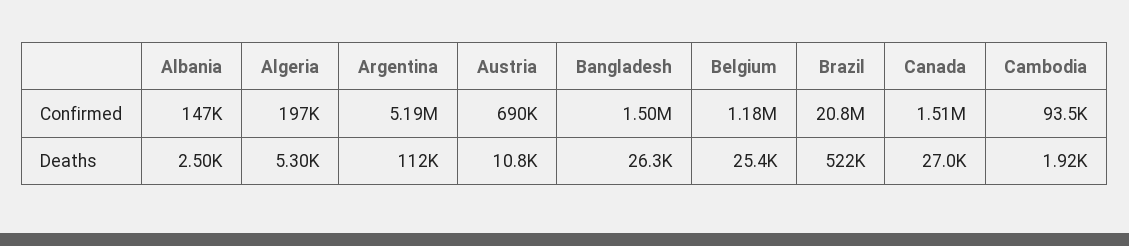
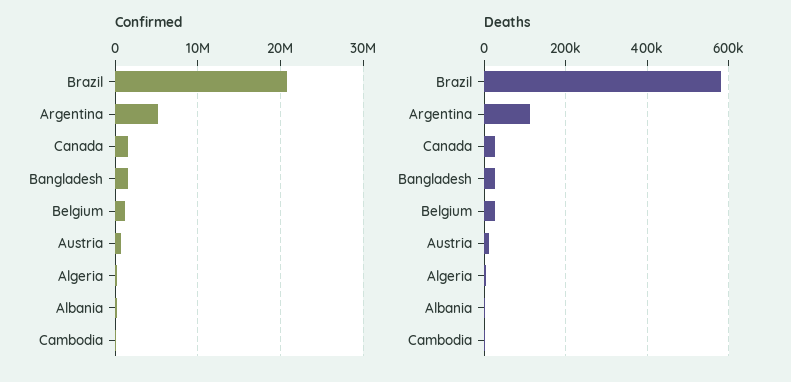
Deaths, Brazil: 522000 -> 580000

